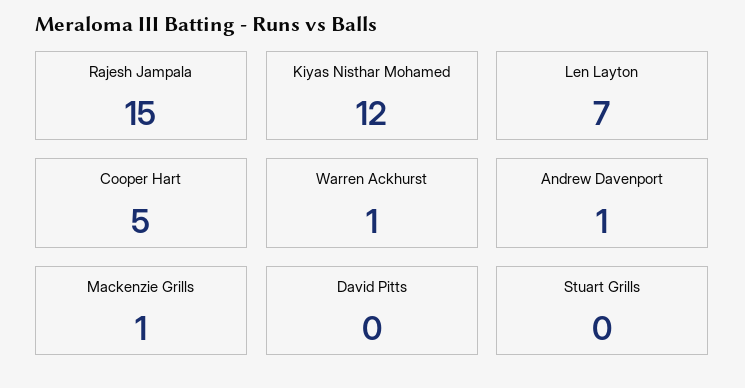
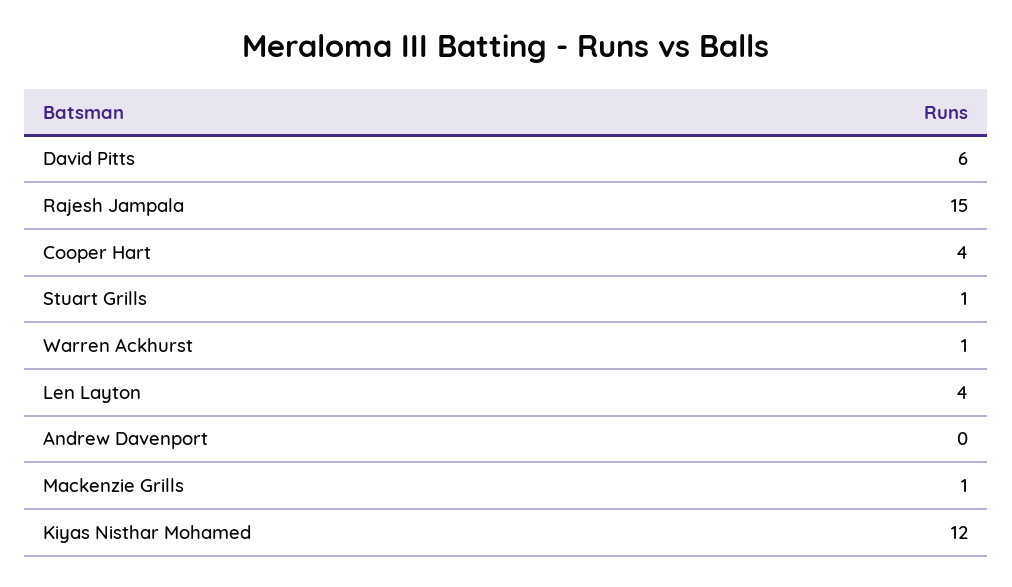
Len Layton: 7 -> 4
Cooper Hart: 5 -> 4
Andrew Davenport: 1 -> 0
David Pitts: 0 -> 6
Stuart Grills: 0 -> 1

